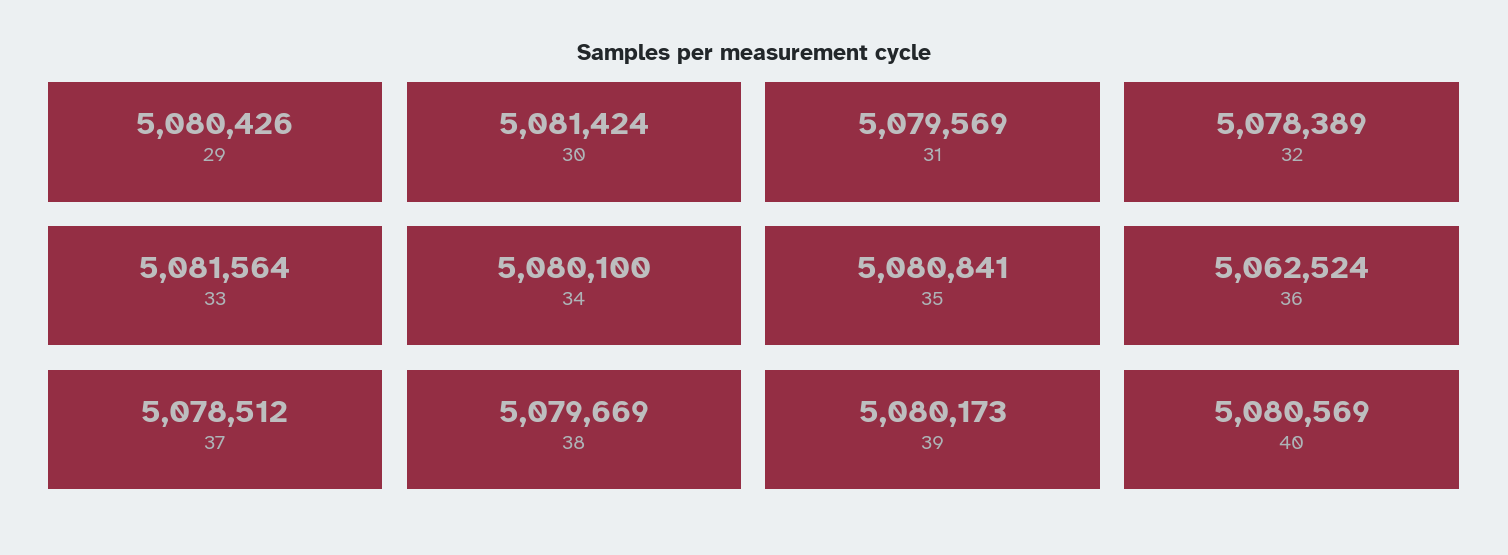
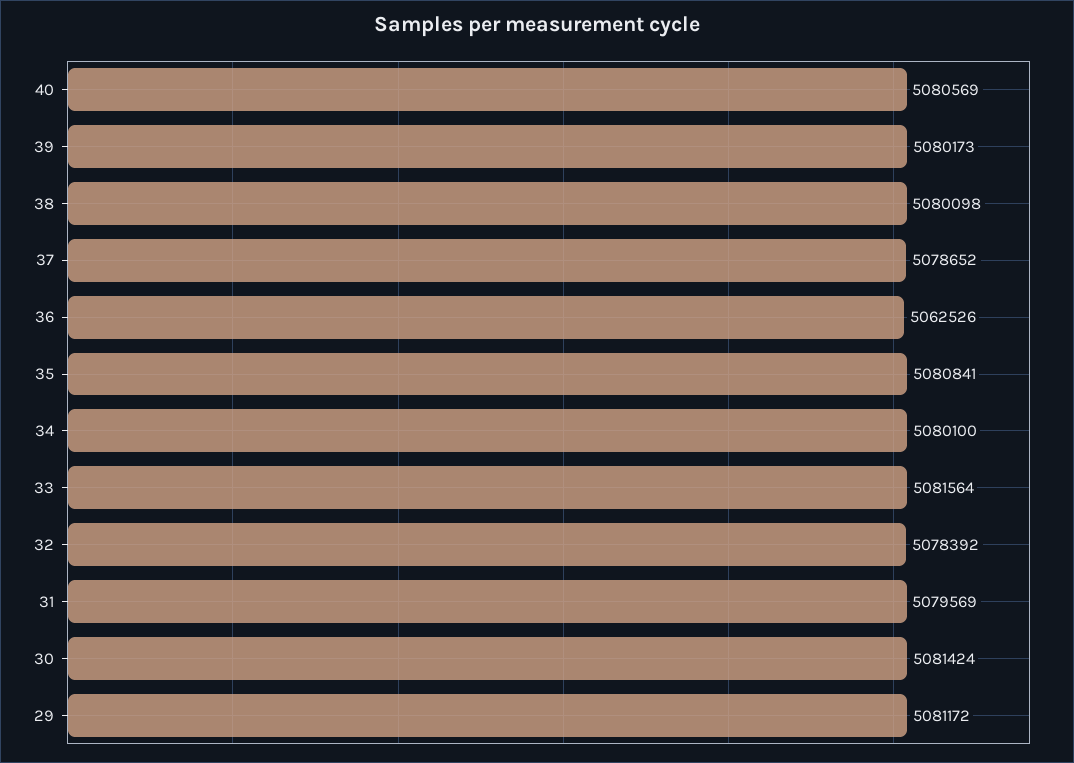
29: 5080426 -> 5081172
32: 5078389 -> 5078392
36: 5062524 -> 5062526
37: 5078512 -> 5078652
38: 5079669 -> 5080098

